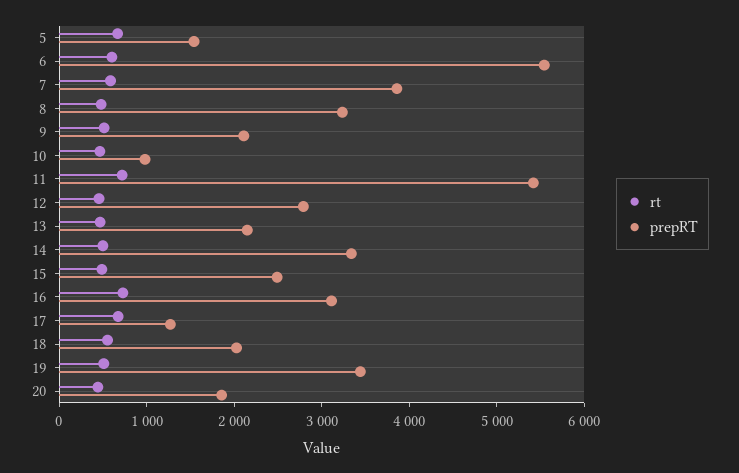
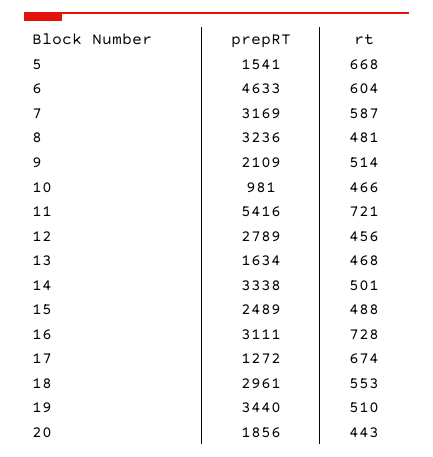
prepRT, 6: 5600 -> 4633
prepRT, 7: 3800 -> 3169
prepRT, 13: 2200 -> 1634
prepRT, 18: 2000 -> 2961

